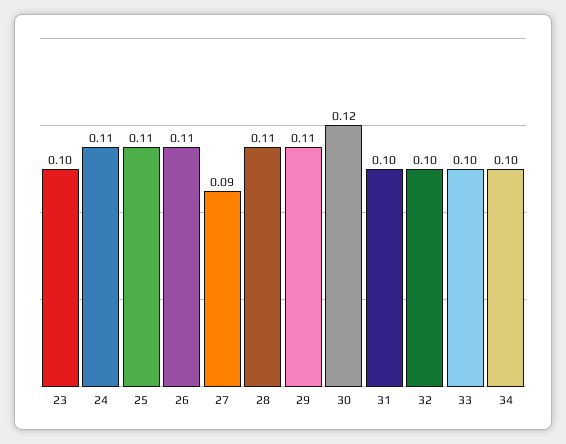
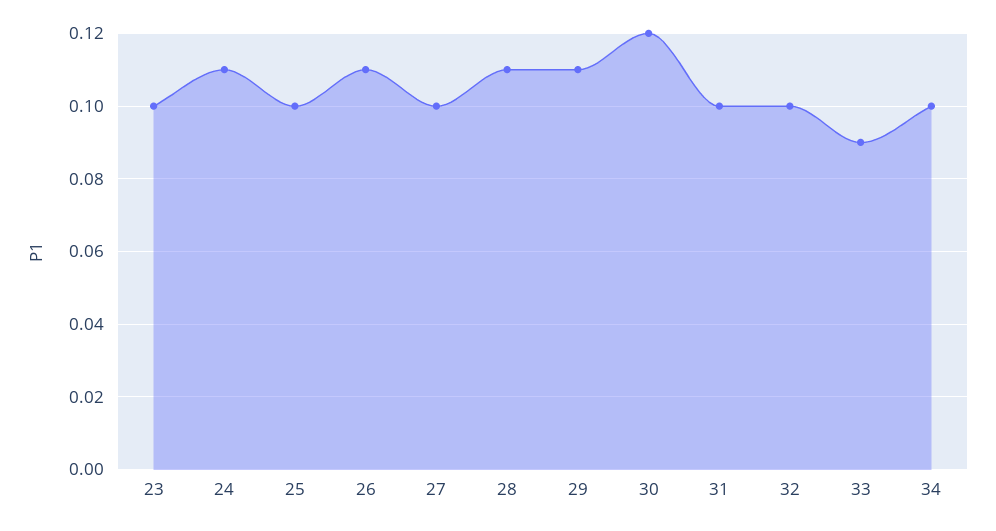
25: 0.11 -> 0.1
27: 0.09 -> 0.1
33: 0.1 -> 0.09

